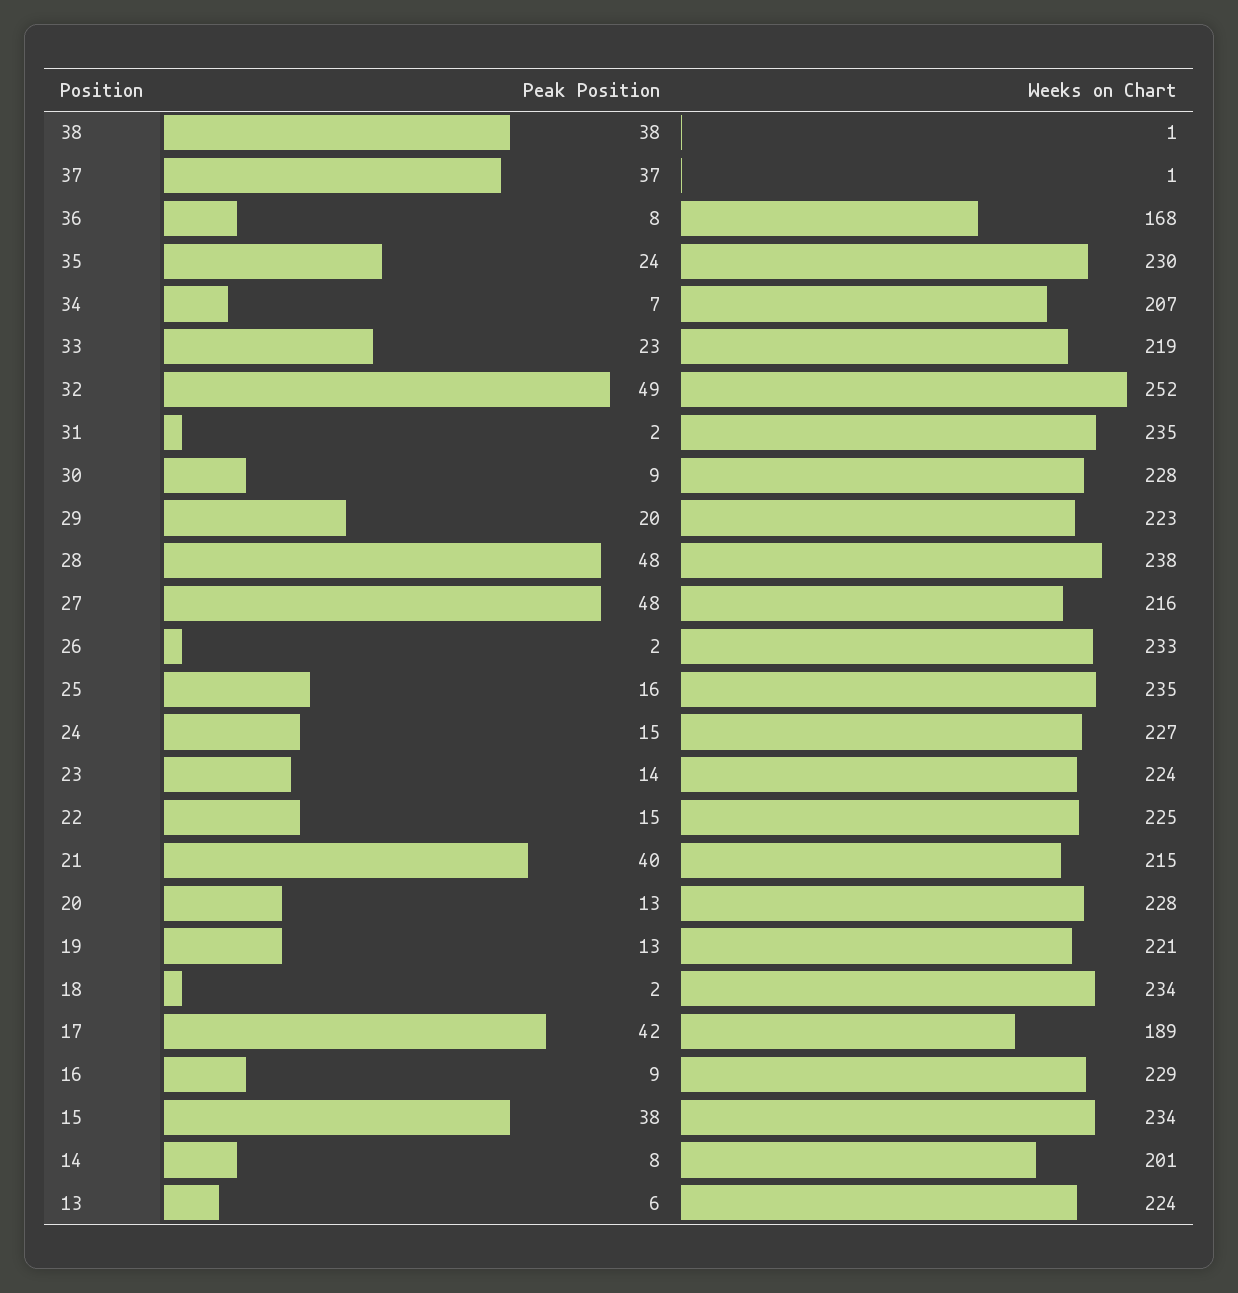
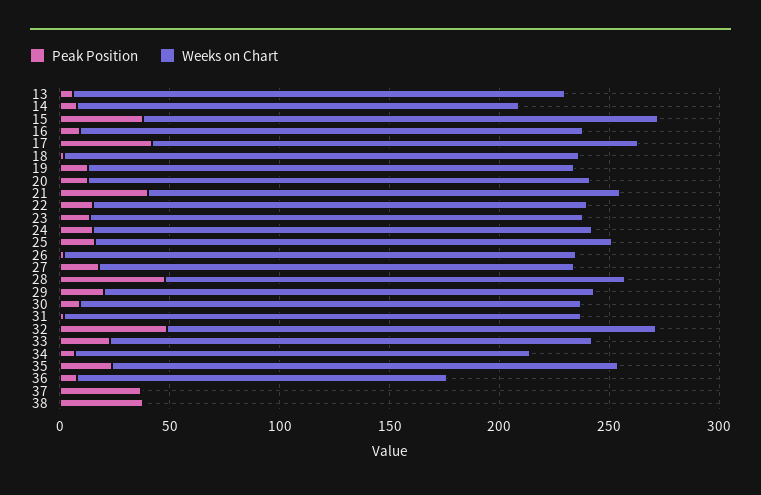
Weeks on Chart, 32: 252 -> 220
Weeks on Chart, 28: 238 -> 210
Peak Position, 27: 48 -> 20
Weeks on Chart, 17: 189 -> 220

